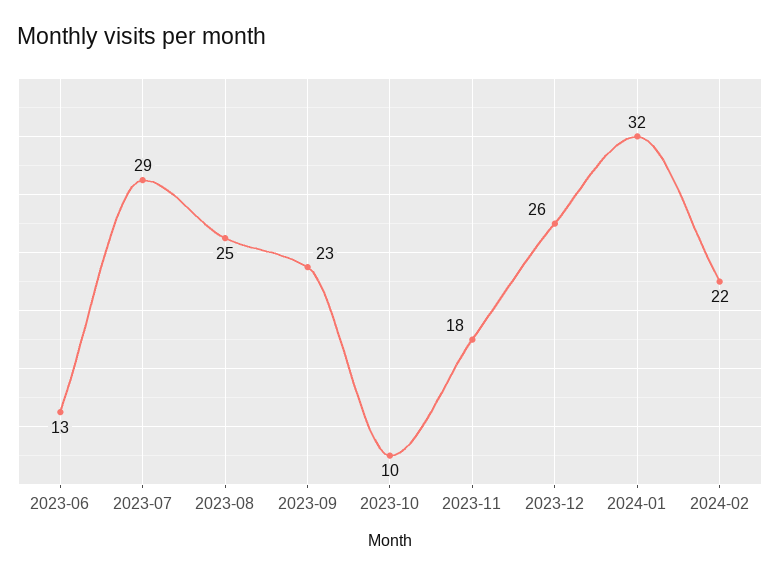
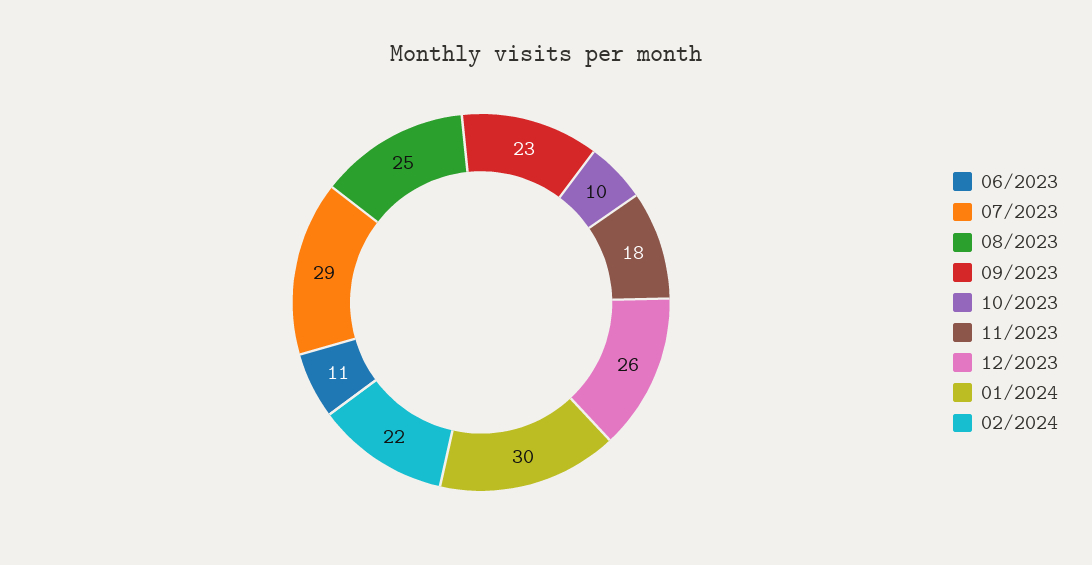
2023-06: 13 -> 11
2024-01: 32 -> 30

